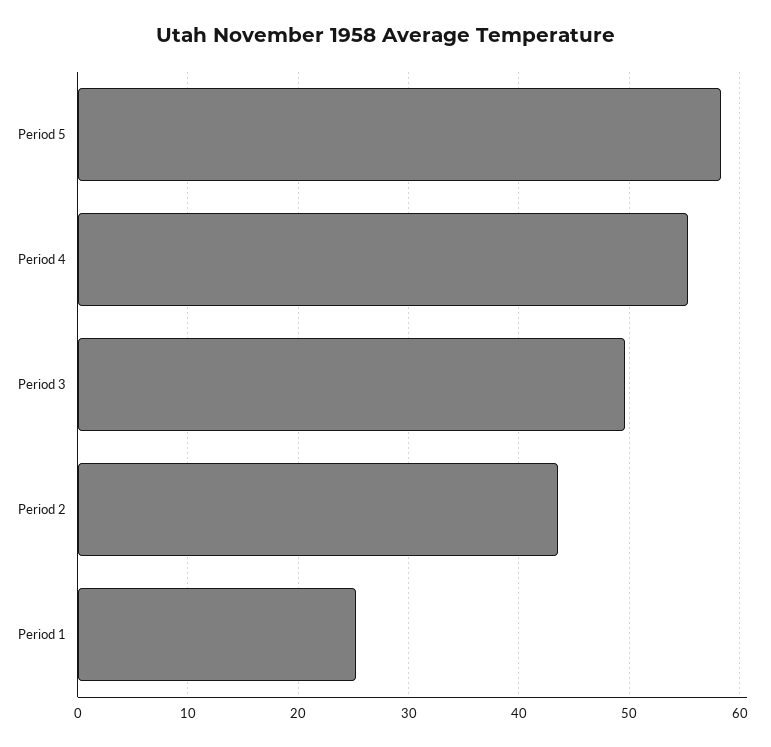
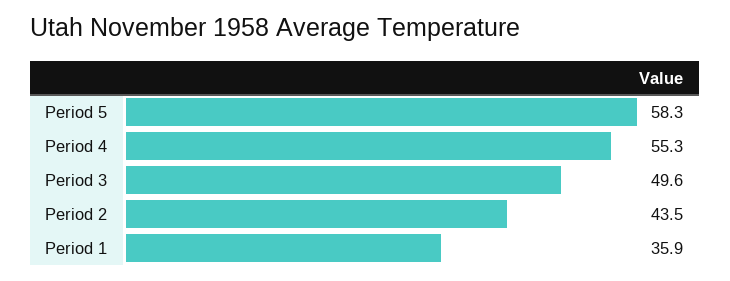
Period 1: 25 -> 35.9

